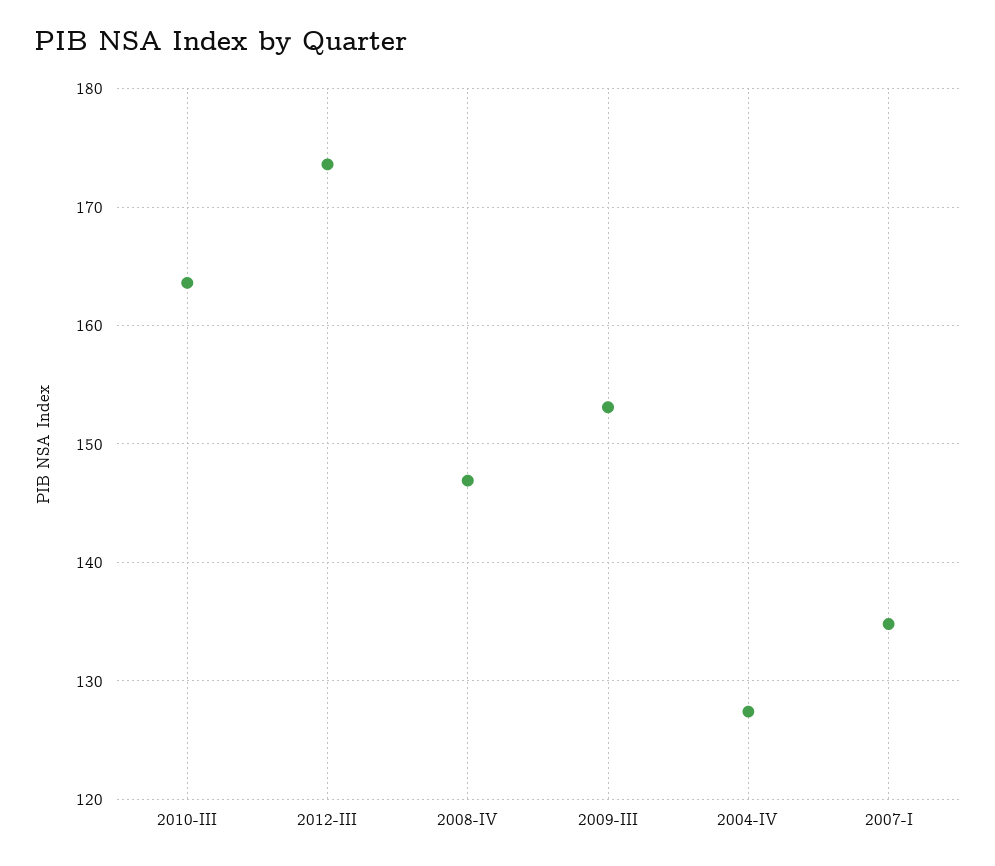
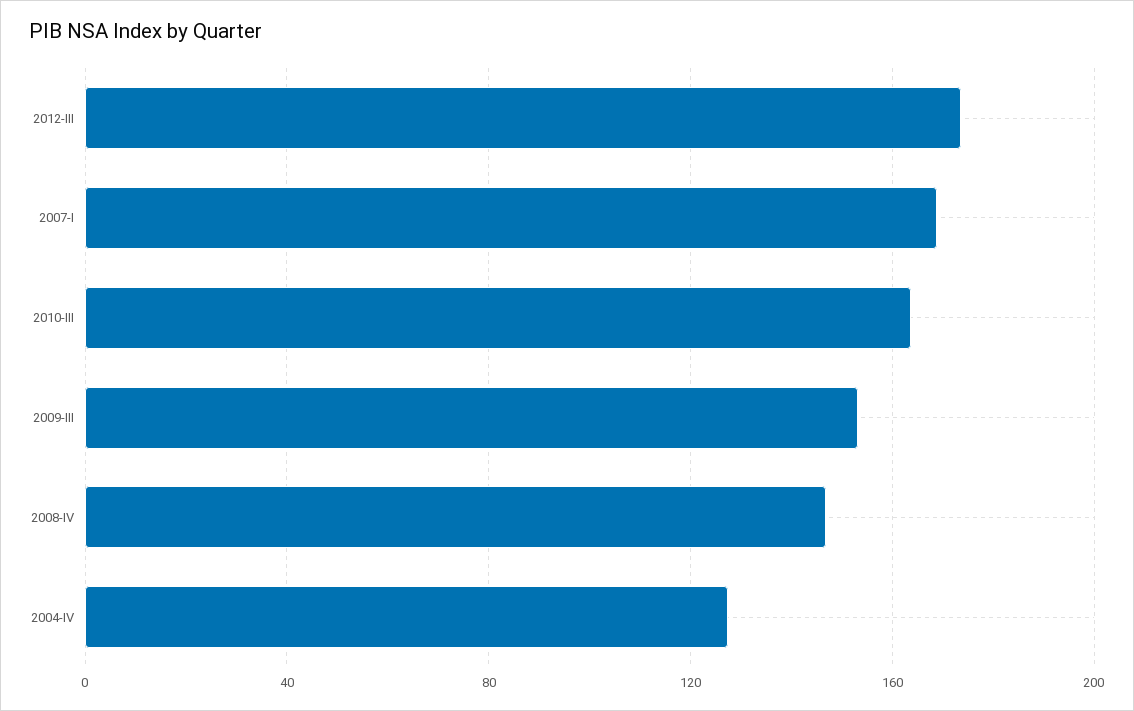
2007-I: 135 -> 170

